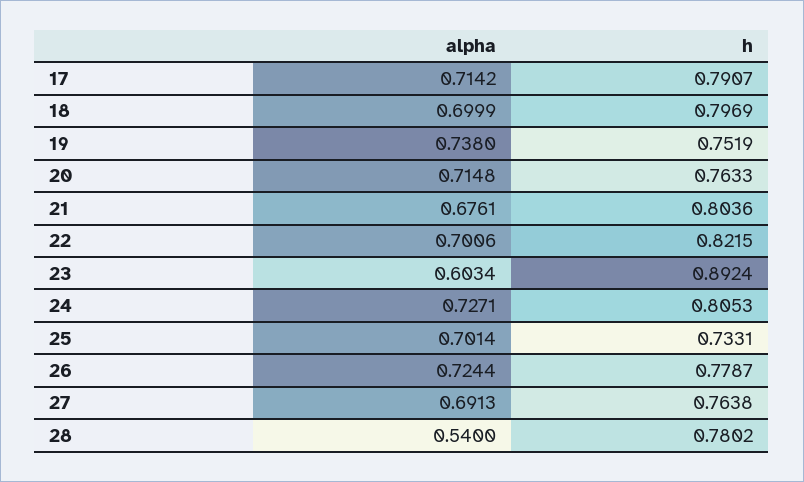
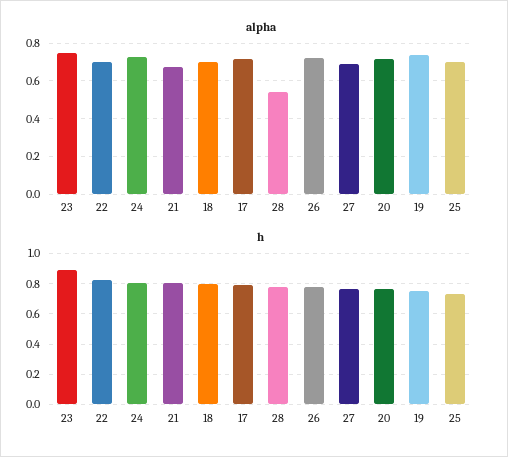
alpha, 23: 0.6034 -> 0.75

